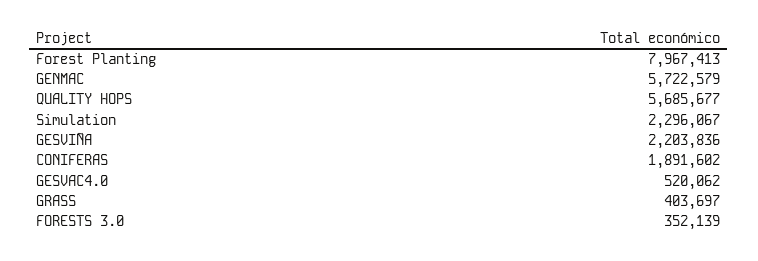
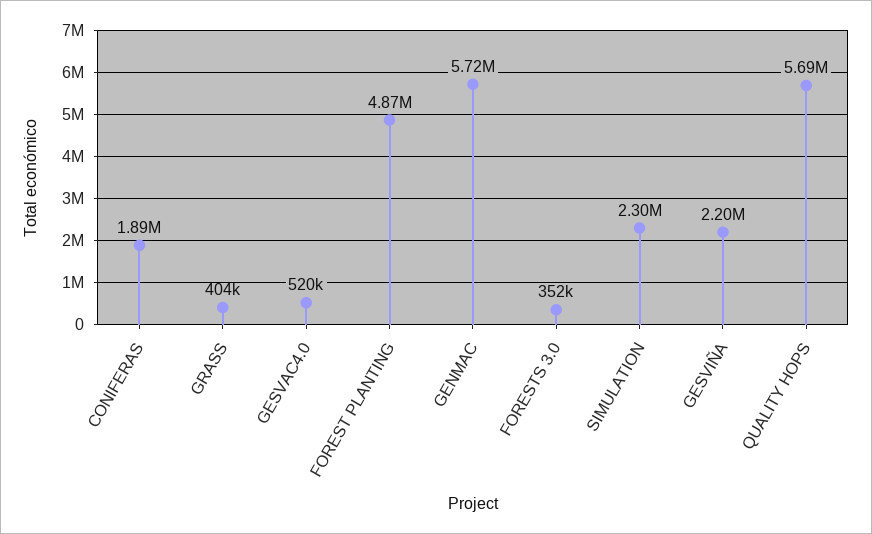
Forest Planting: 7967413 -> 4870000

